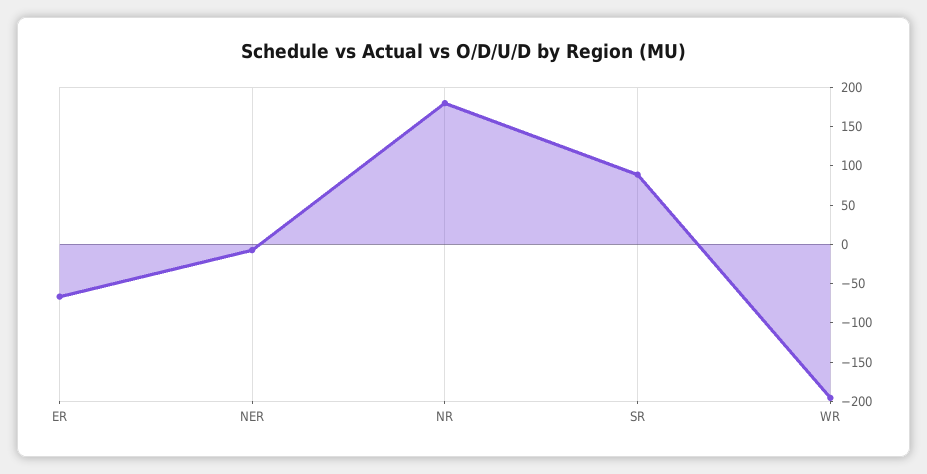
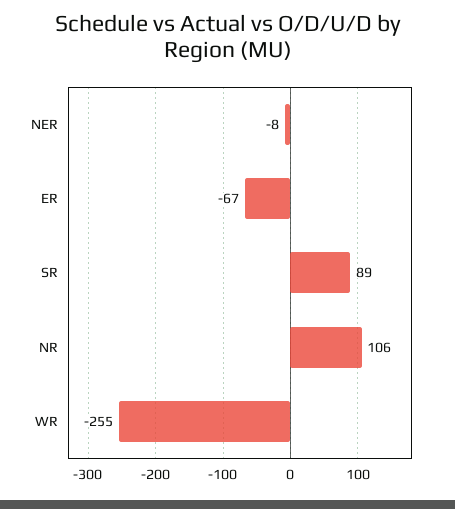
NR: 175 -> 106
WR: -200 -> -255

